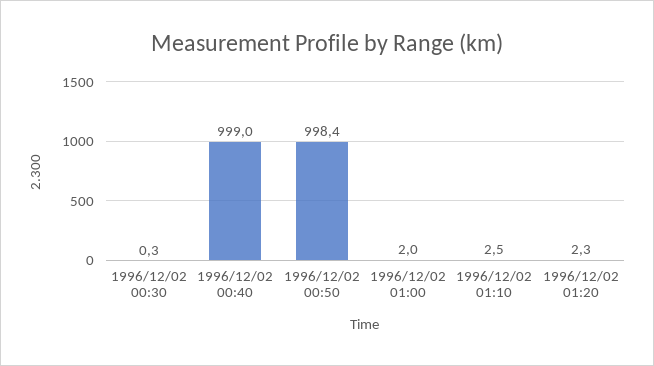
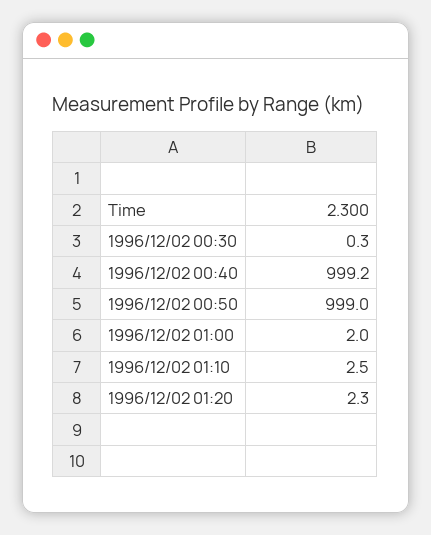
1996/12/02 00:40: 999 -> 999.2
1996/12/02 00:50: 998.4 -> 999

